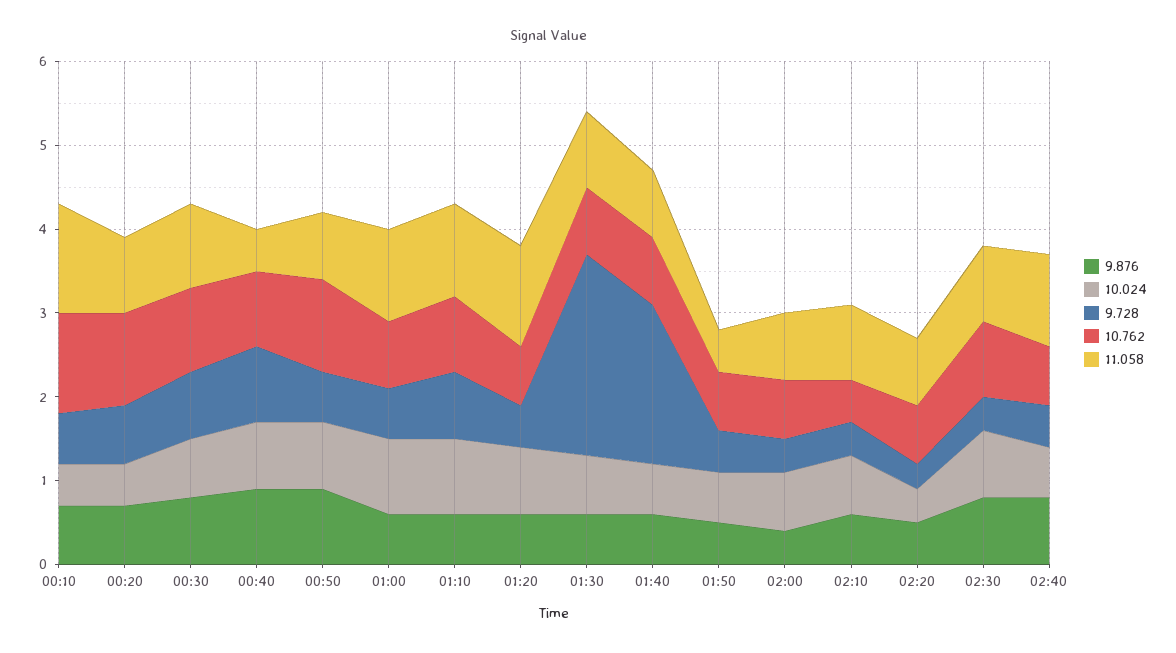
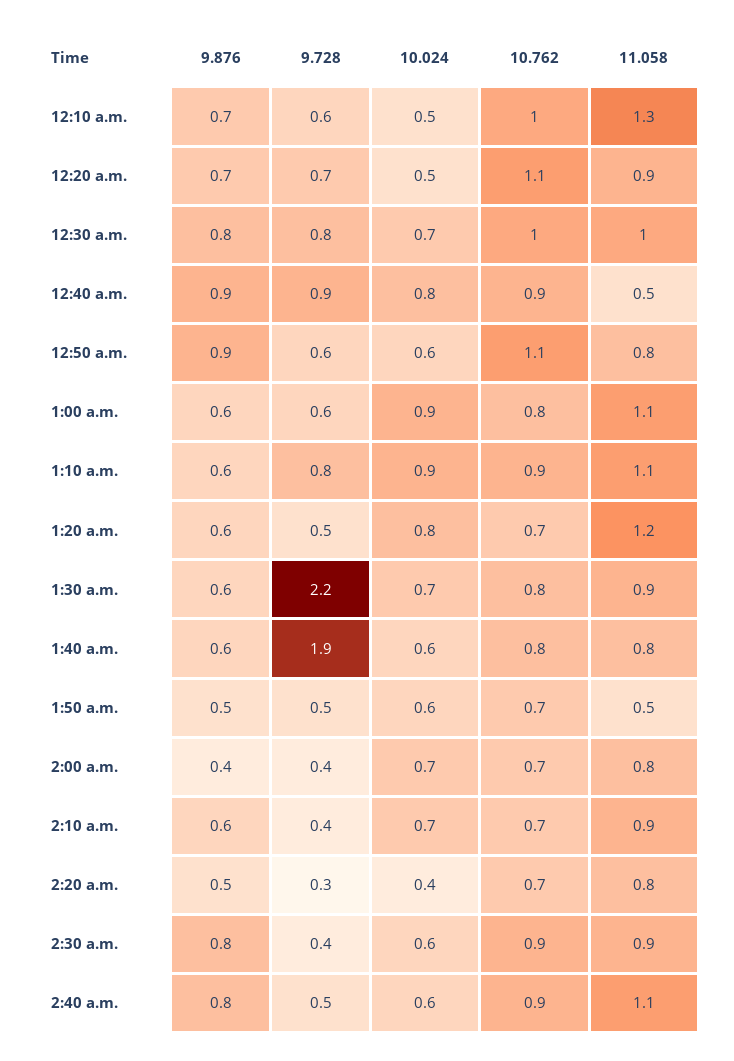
10.762, 00:10: 1.2 -> 1
10.024, 00:50: 0.8 -> 0.6
9.728, 01:30: 2.4 -> 2.2
10.762, 02:10: 0.5 -> 0.7
10.024, 02:30: 0.8 -> 0.6
10.762, 02:40: 0.7 -> 0.9

